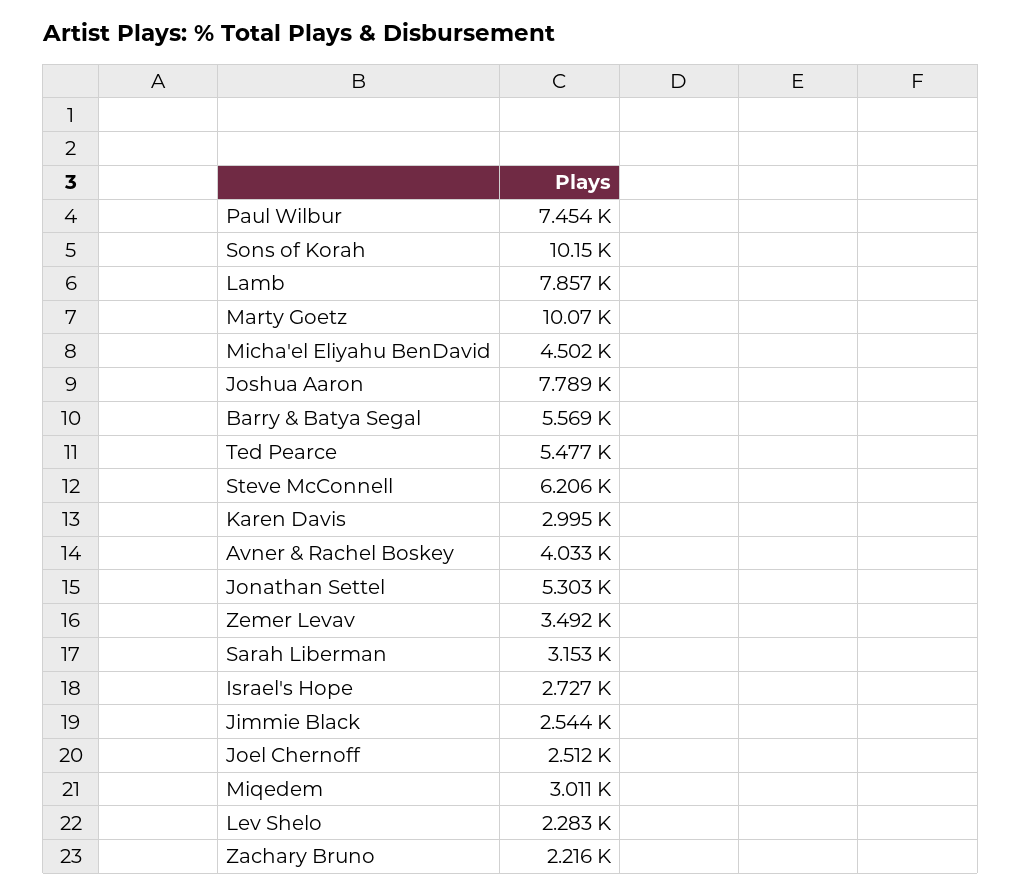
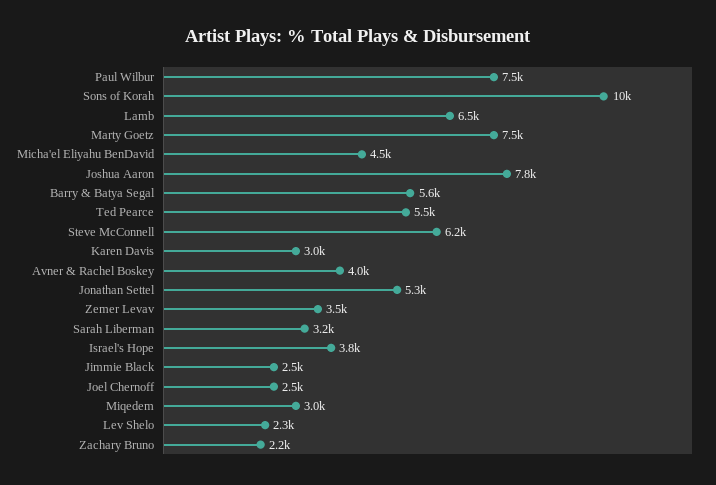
Lamb: 7857 -> 6500
Marty Goetz: 10070 -> 7500
Israel's Hope: 2727 -> 3800

